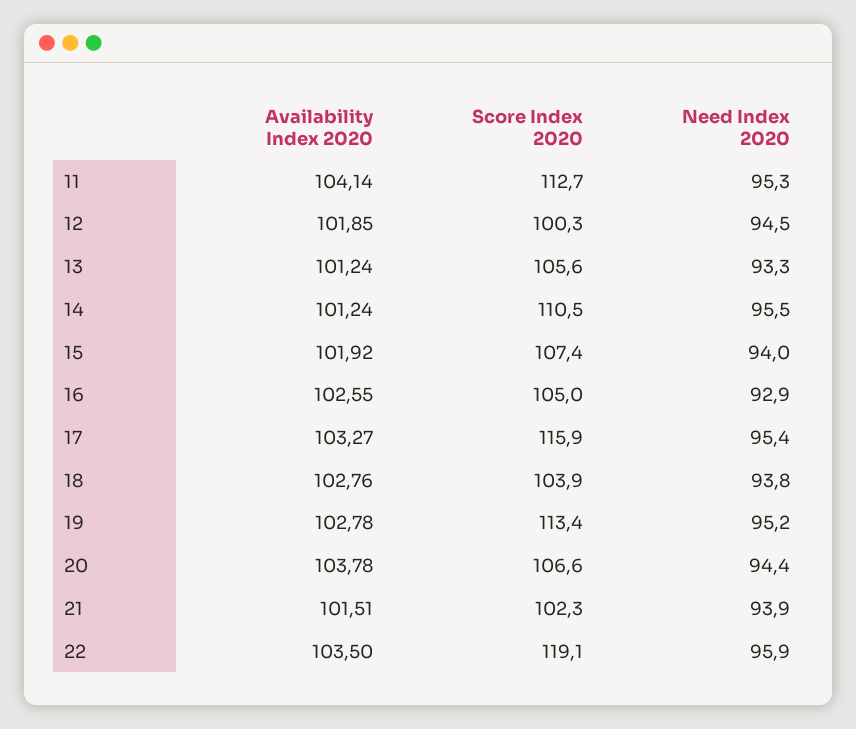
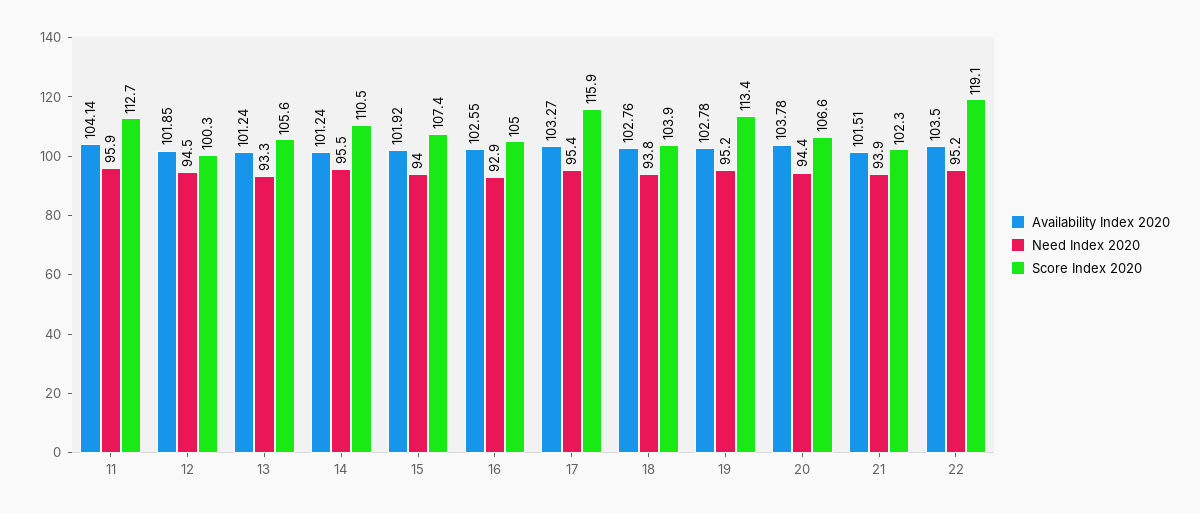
Need Index 2020, 11: 95.3 -> 95.9
Need Index 2020, 22: 95.9 -> 95.2

